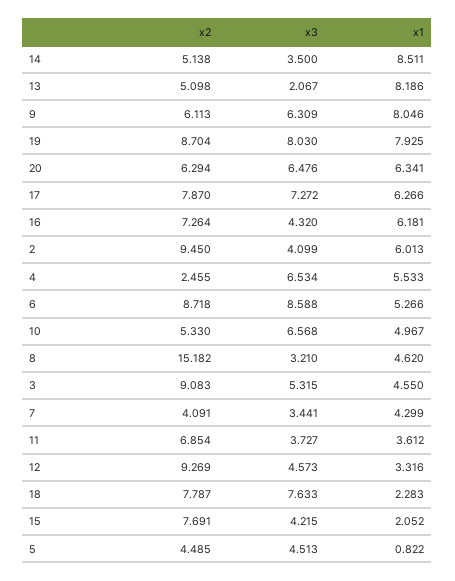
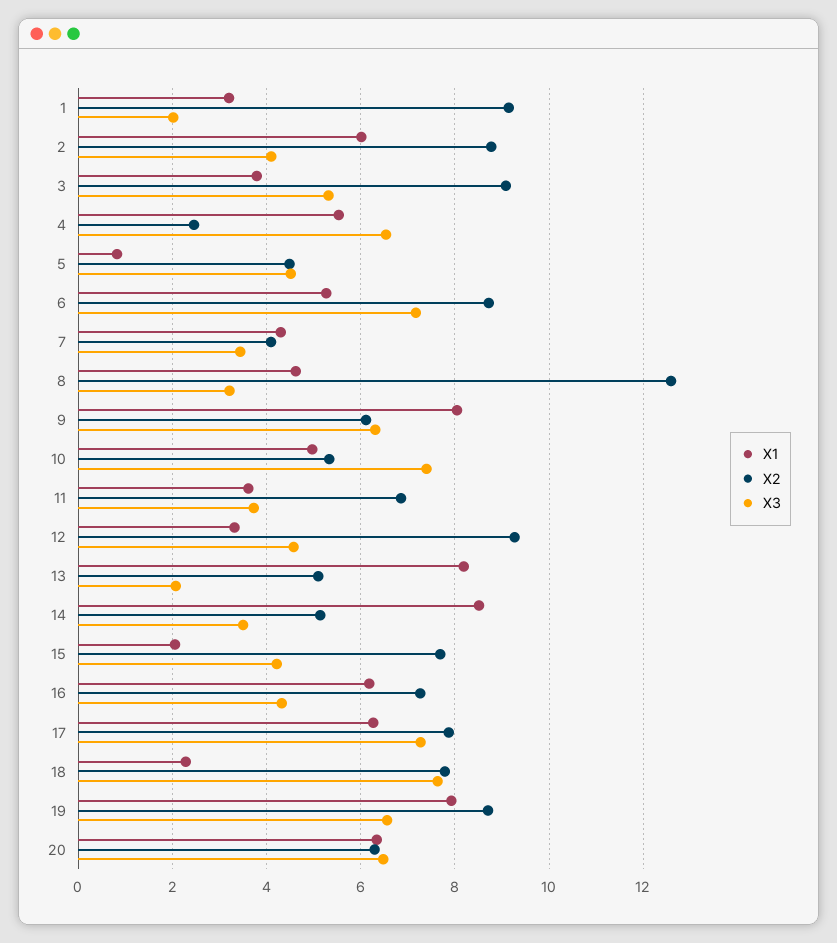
x3, 19: 8.03 -> 6.6
x2, 2: 9.45 -> 8.8
x3, 6: 8.588 -> 7.2
x3, 10: 6.568 -> 7.4
x2, 8: 15.182 -> 12.6
x1, 3: 4.55 -> 3.8
x1, 1: none -> 3.2
x2, 1: none -> 9.2
x3, 1: none -> 2

